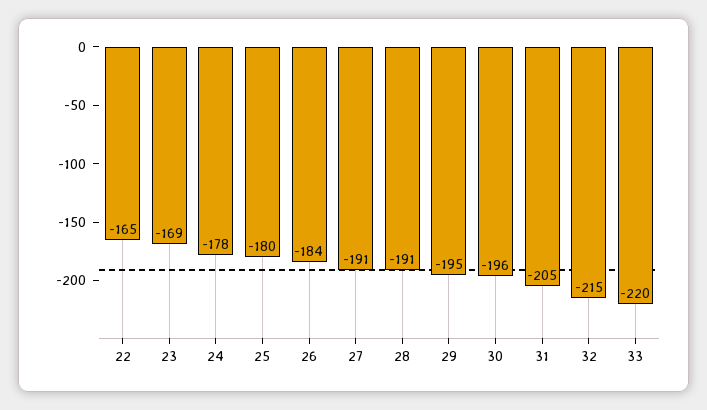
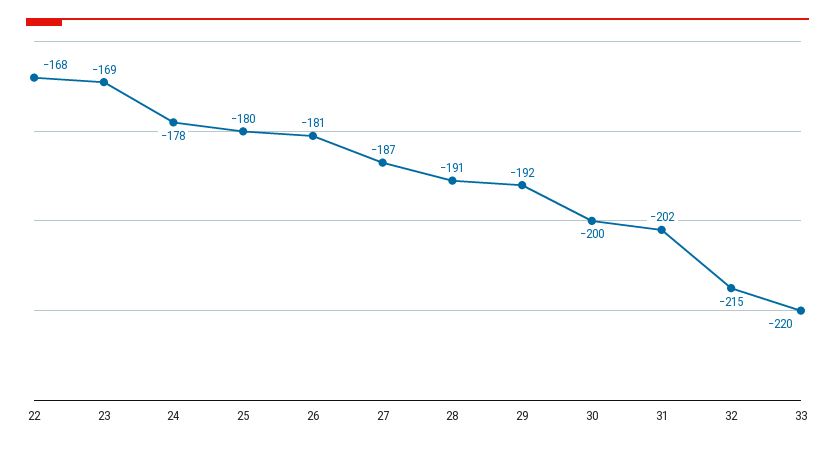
22: -165 -> -168
26: -184 -> -181
27: -191 -> -187
29: -195 -> -192
30: -196 -> -200
31: -205 -> -202

